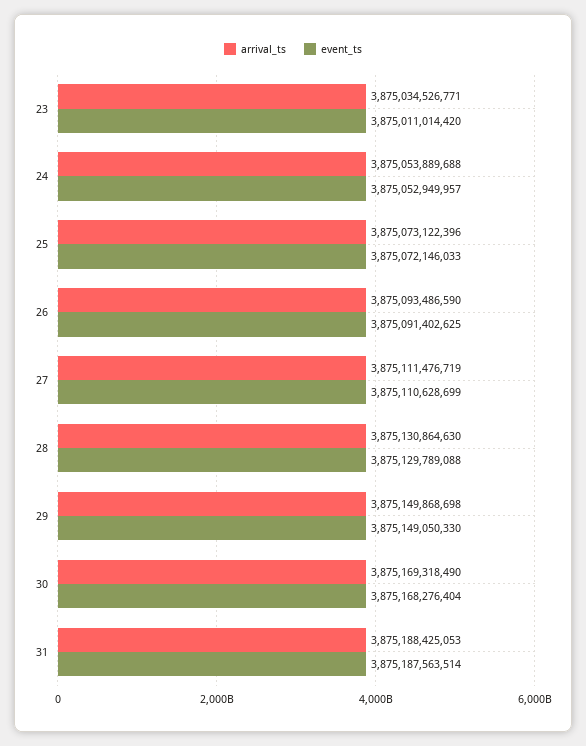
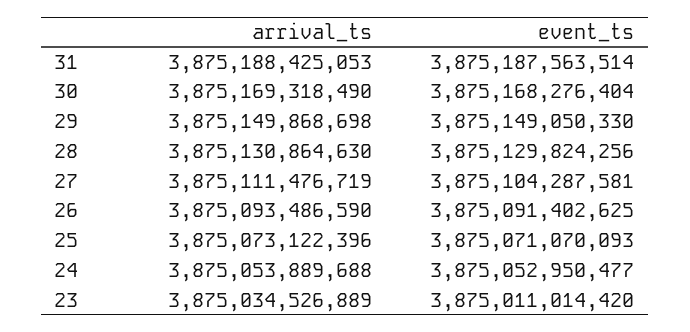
arrival_ts, 23: 3875034526771 -> 3875034526889
event_ts, 24: 3875052949957 -> 3875052950477
event_ts, 25: 3875072146033 -> 3875071070093
event_ts, 27: 3875110628699 -> 3875104287581
event_ts, 28: 3875129789088 -> 3875129824256

